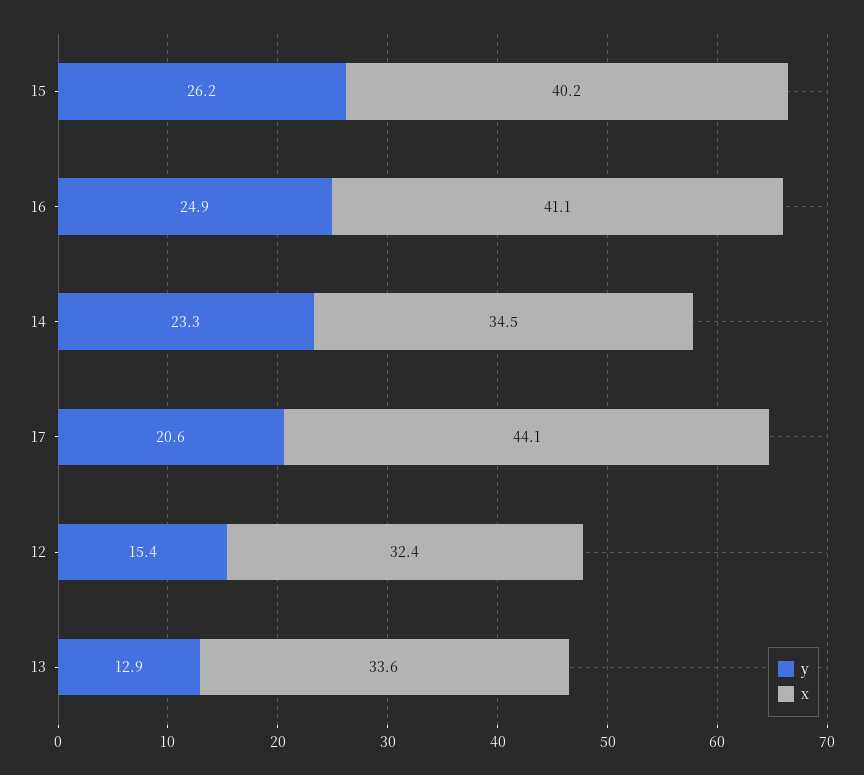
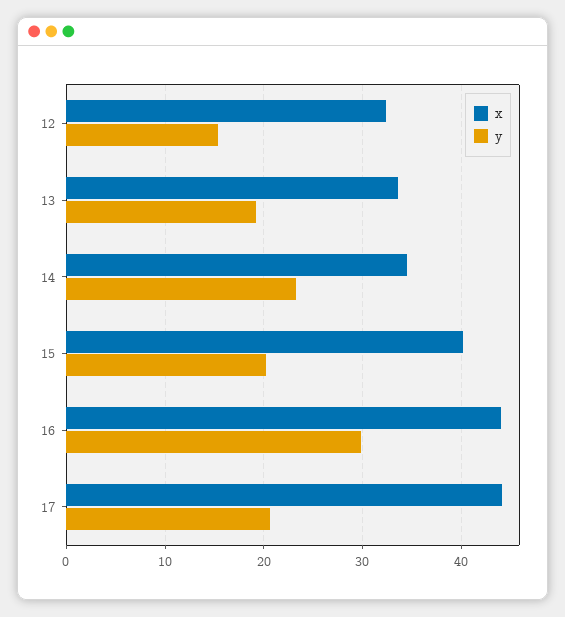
y, 15: 26.2 -> 20
y, 16: 24.9 -> 30
x, 16: 41.1 -> 44
y, 13: 12.9 -> 19

